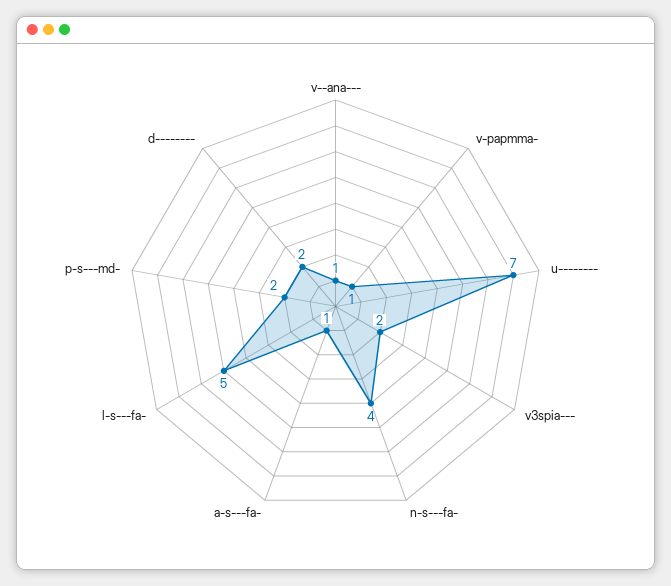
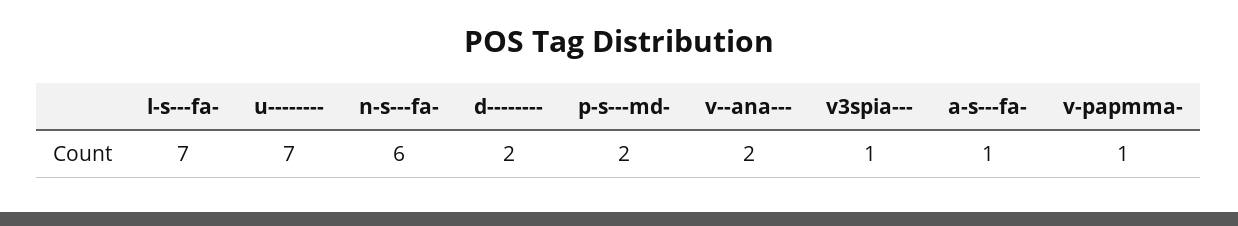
v--ana---: 1 -> 2
v3spia---: 2 -> 1
n-s---fa-: 4 -> 6
l-s---fa-: 5 -> 7

